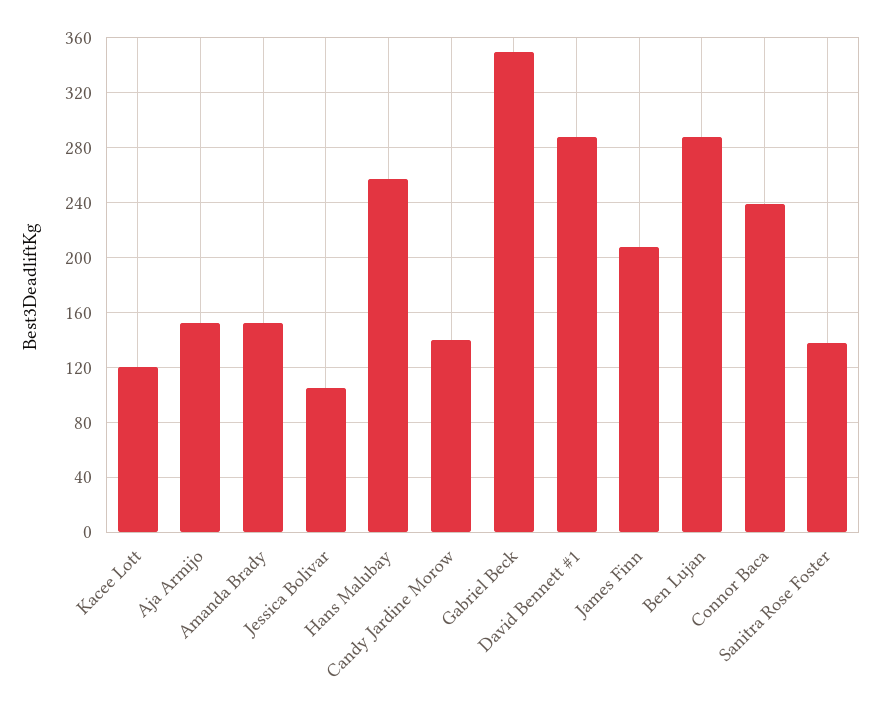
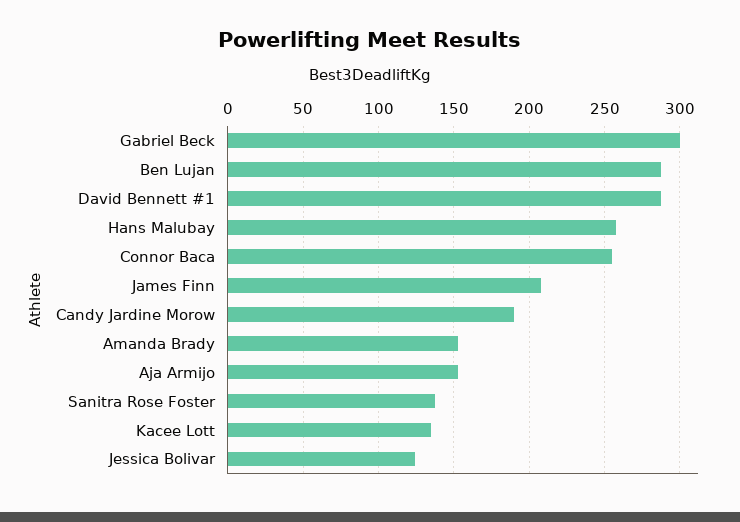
Kacee Lott: 120 -> 135
Jessica Bolivar: 105 -> 125
Candy Jardine Morow: 140 -> 190
Gabriel Beck: 350 -> 300
Connor Baca: 240 -> 255

